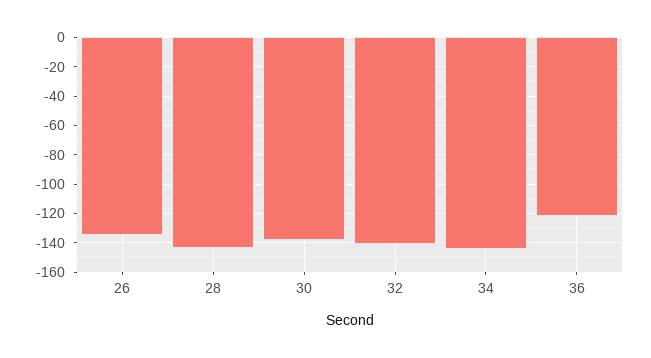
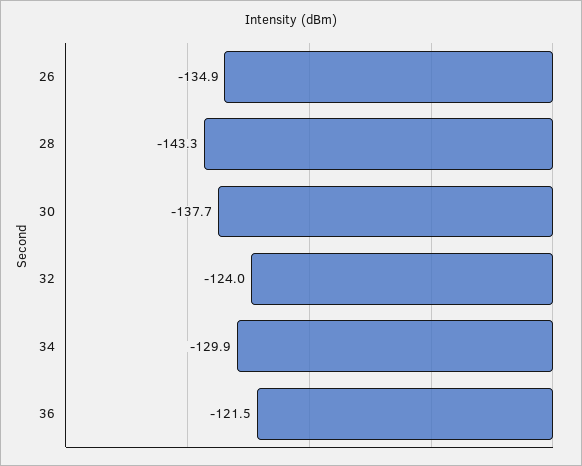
32: -140 -> -124
34: -145 -> -129.9

